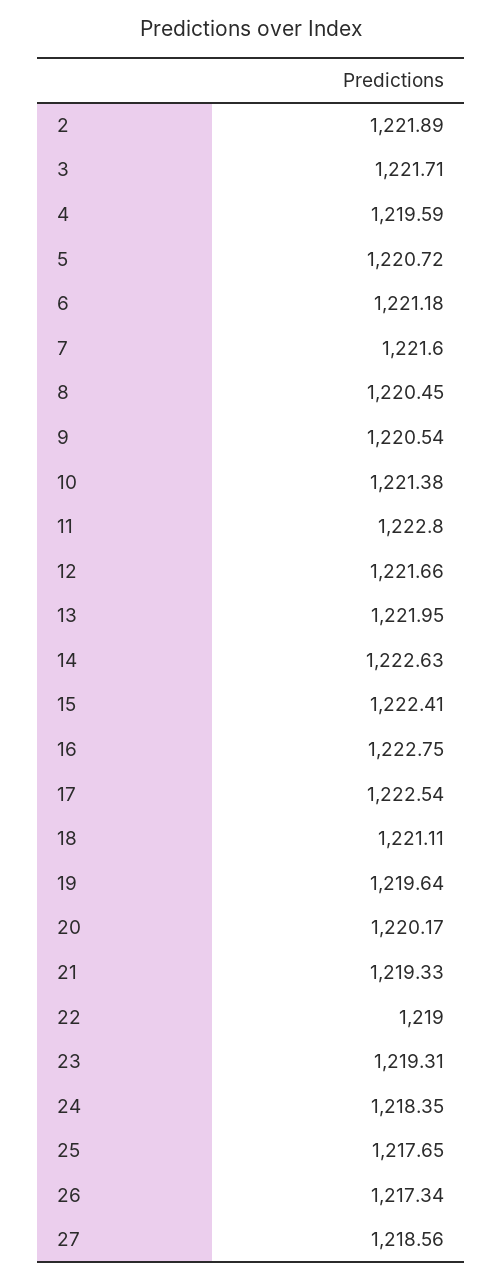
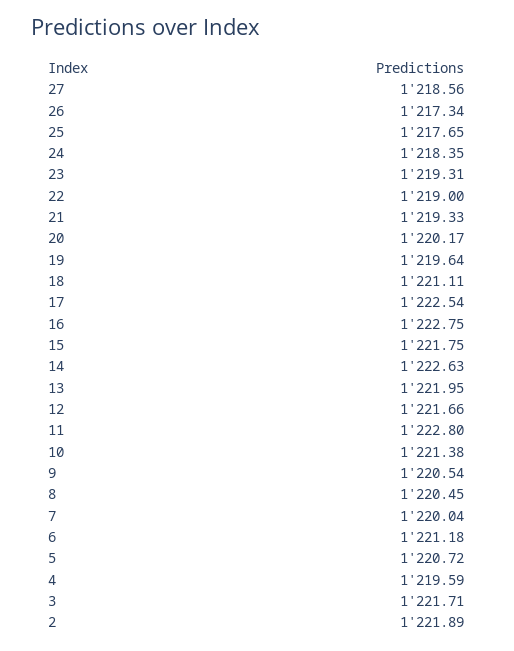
7: 1221.6 -> 1220.04
15: 1222.41 -> 1221.75

